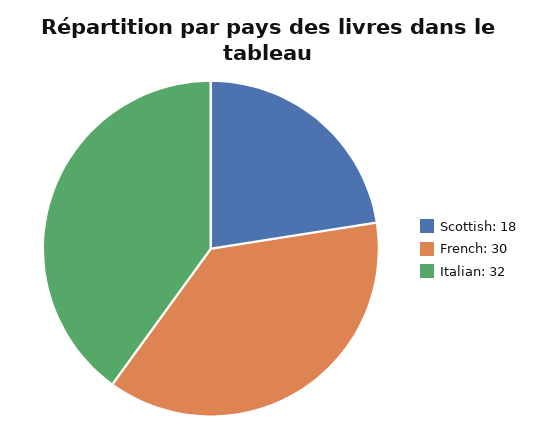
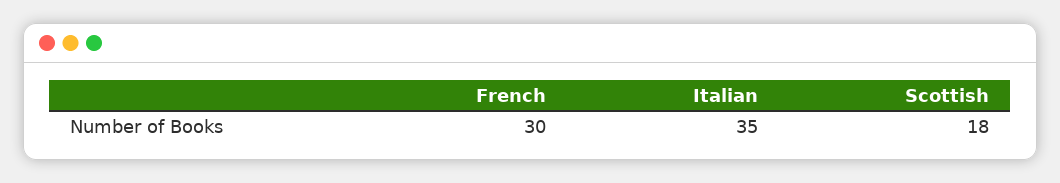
Italian: 32 -> 35

